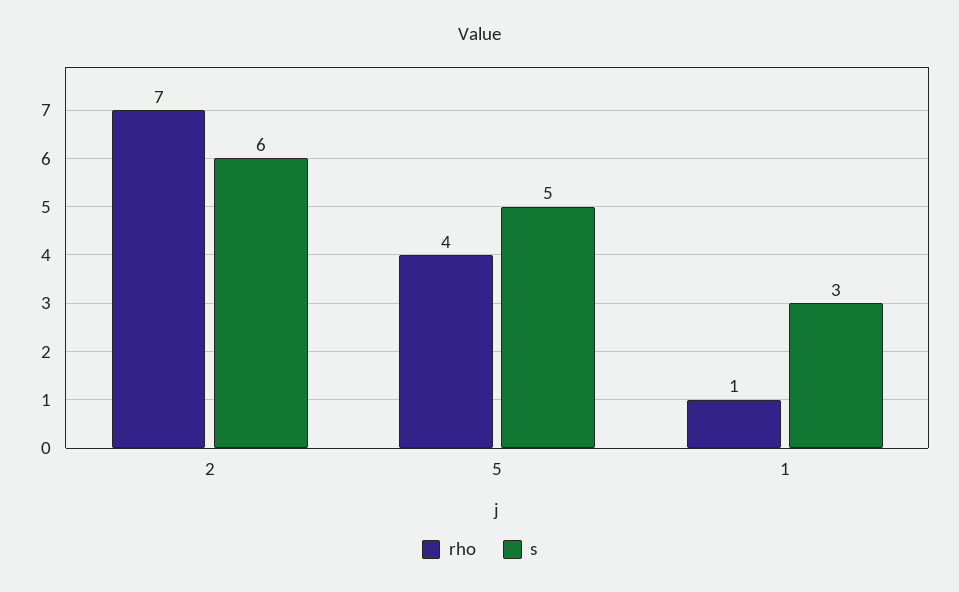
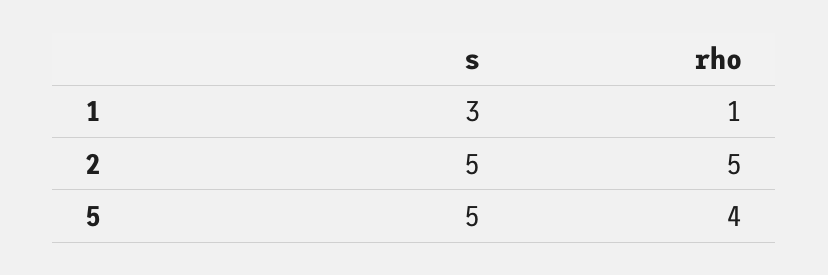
rho, 2: 7 -> 5
s, 2: 6 -> 5

